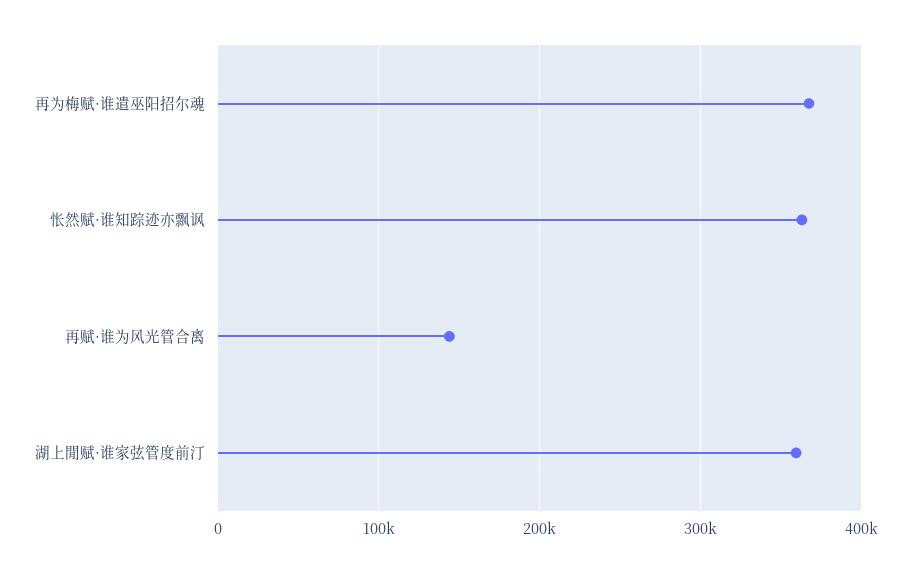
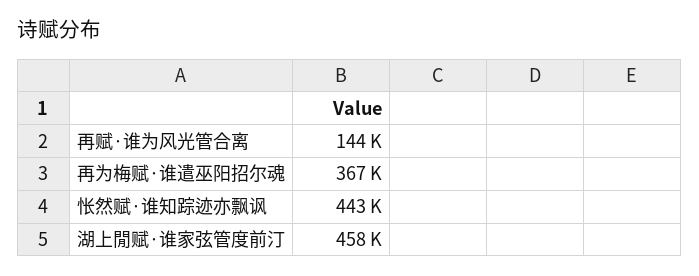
怅然赋·谁知踪迹亦飘讽: 360000 -> 443000
湖上閒赋·谁家弦管度前汀: 360000 -> 458000

